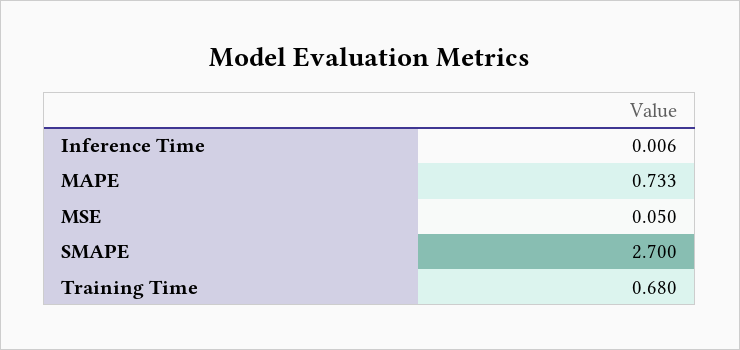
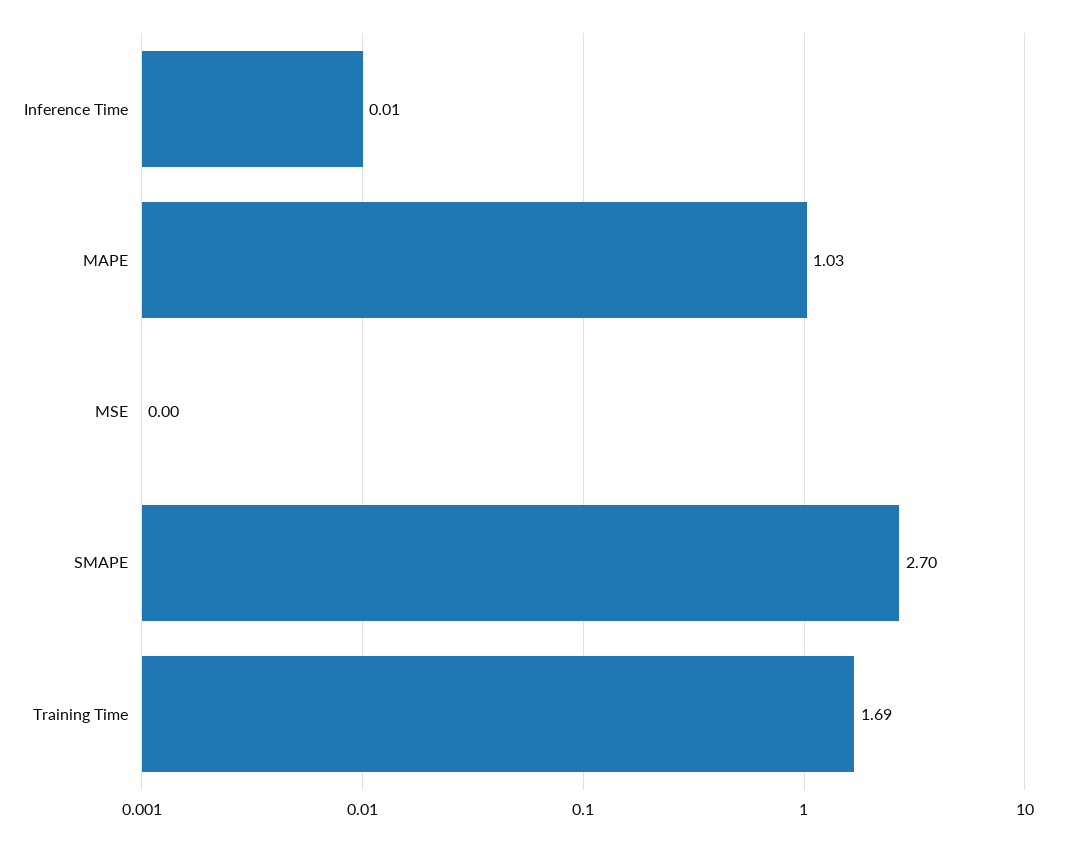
MAPE: 0.733 -> 1.03
MSE: 0.05 -> 0
Training Time: 0.68 -> 1.69

